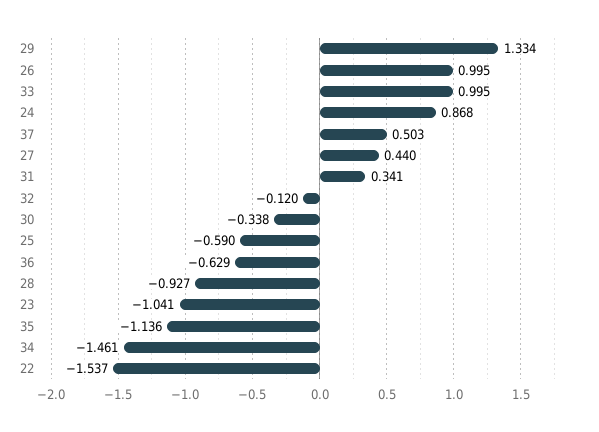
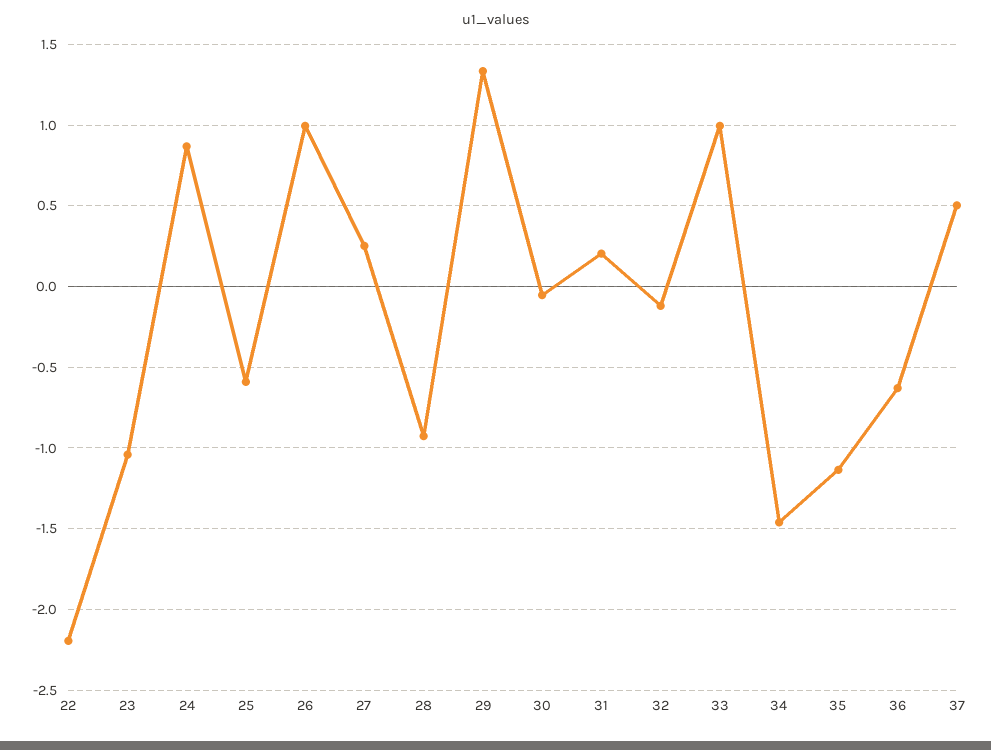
27: 0.44 -> 0.25
31: 0.341 -> 0.2
30: -0.338 -> -0.05
22: -1.537 -> -2.2

